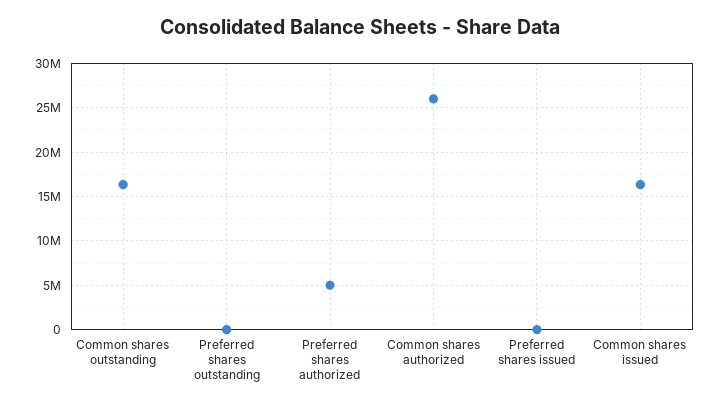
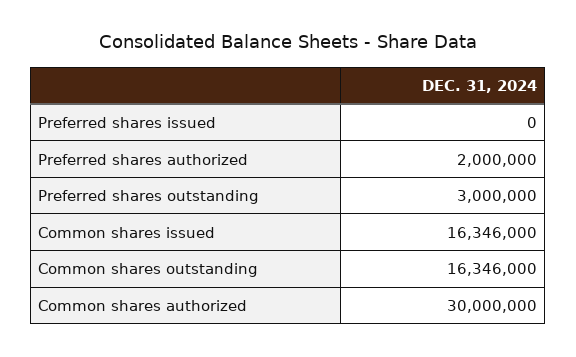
Preferred shares outstanding: 0 -> 3000000
Preferred shares authorized: 5000000 -> 2000000
Common shares authorized: 26000000 -> 30000000

